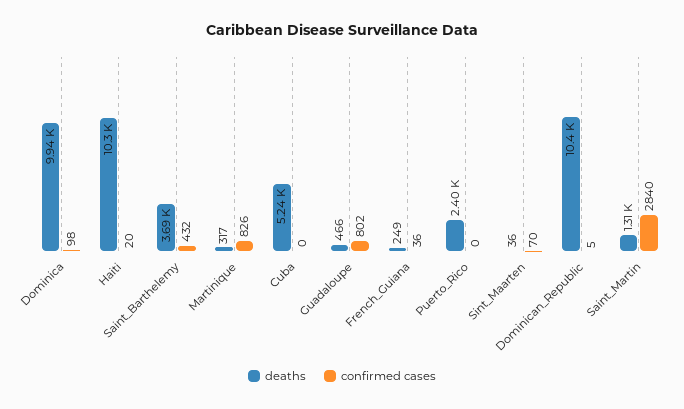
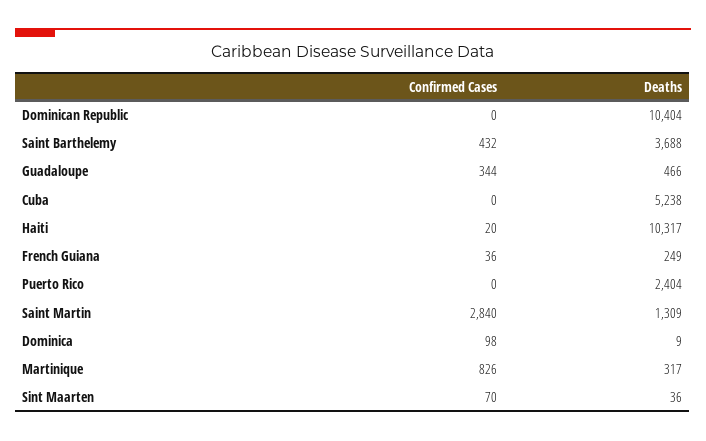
deaths, Dominica: 9940 -> 9
confirmed cases, Guadaloupe: 802 -> 344
confirmed cases, Dominican_Republic: 5 -> 0

